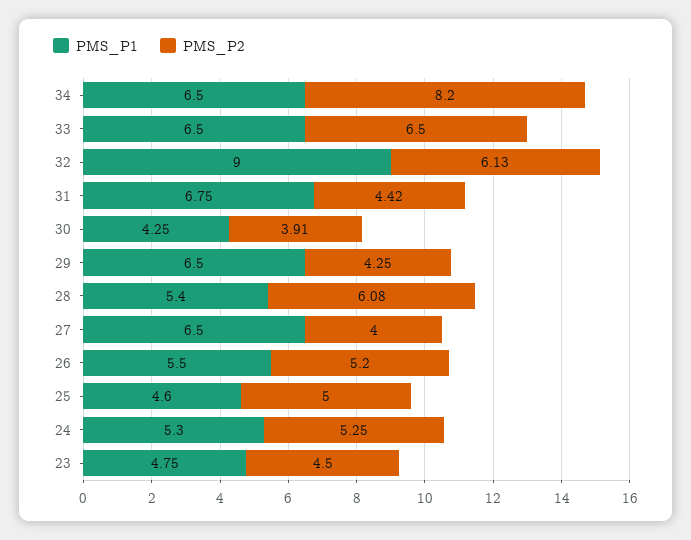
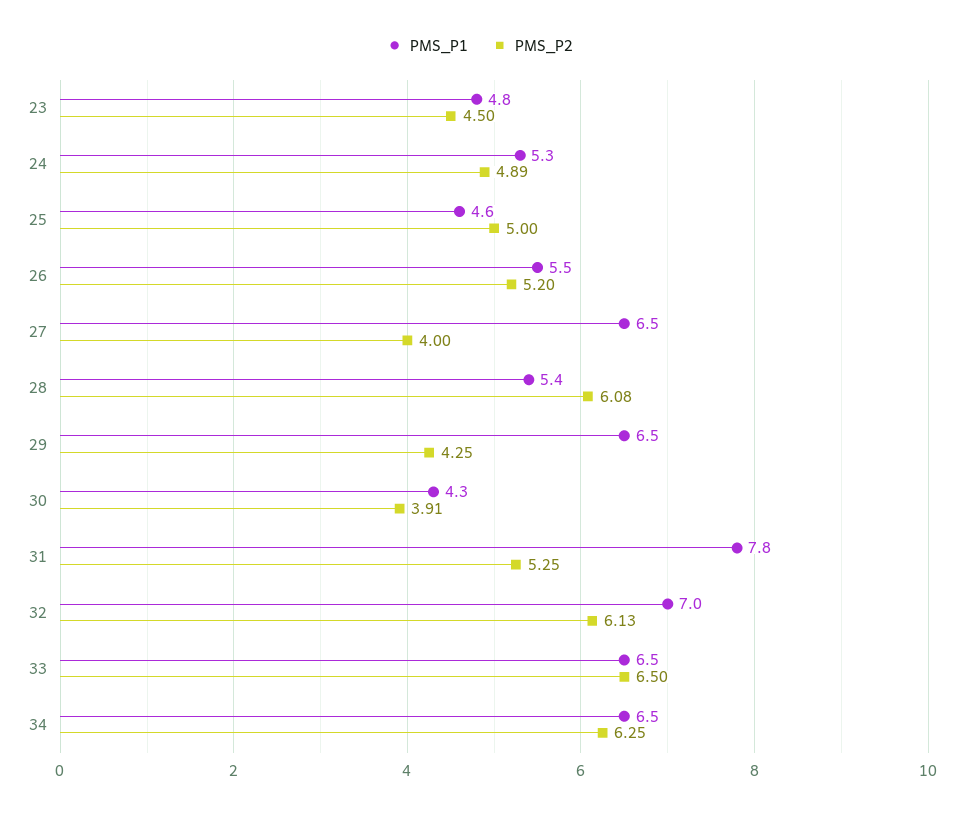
PMS_P2, 34: 8.2 -> 6.25
PMS_P1, 32: 9 -> 7
PMS_P1, 31: 6.75 -> 7.8
PMS_P2, 31: 4.42 -> 5.25
PMS_P2, 24: 5.25 -> 4.89

